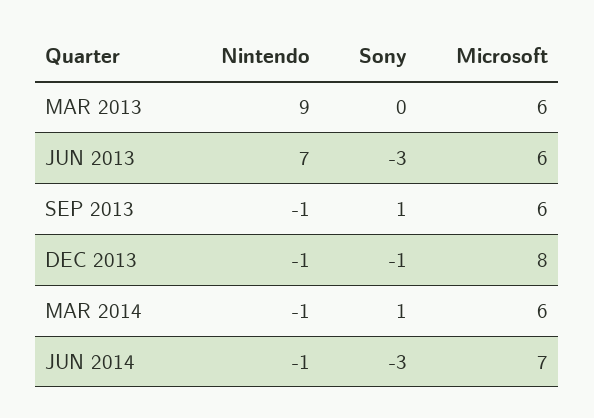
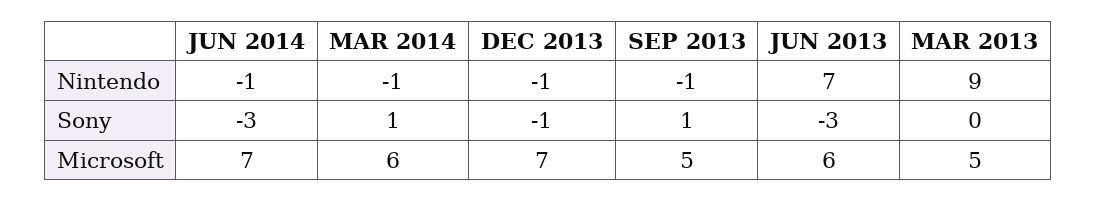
Microsoft, MAR 2013: 6 -> 5
Microsoft, SEP 2013: 6 -> 5
Microsoft, DEC 2013: 8 -> 7

